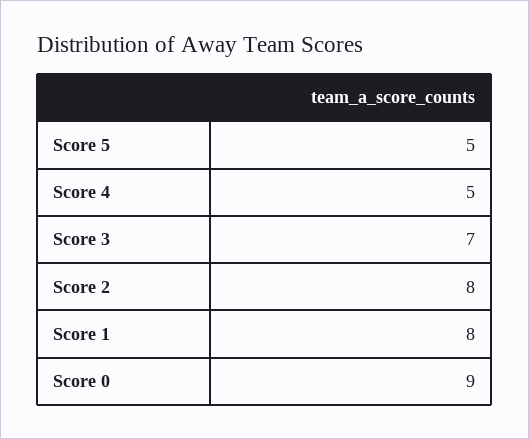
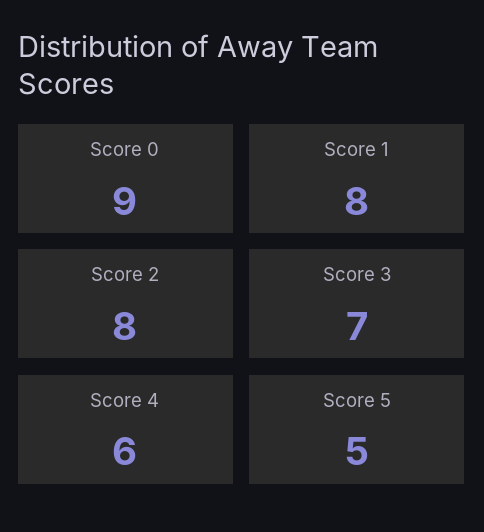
Score 4: 5 -> 6

